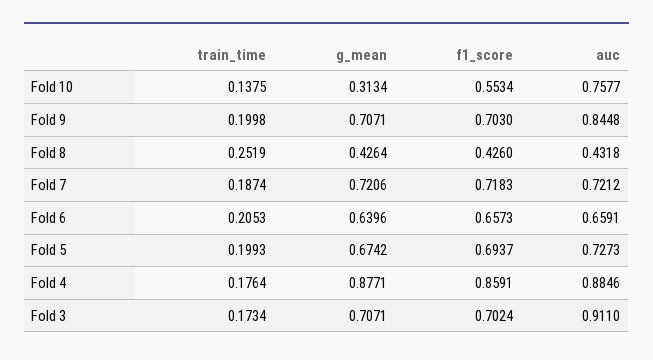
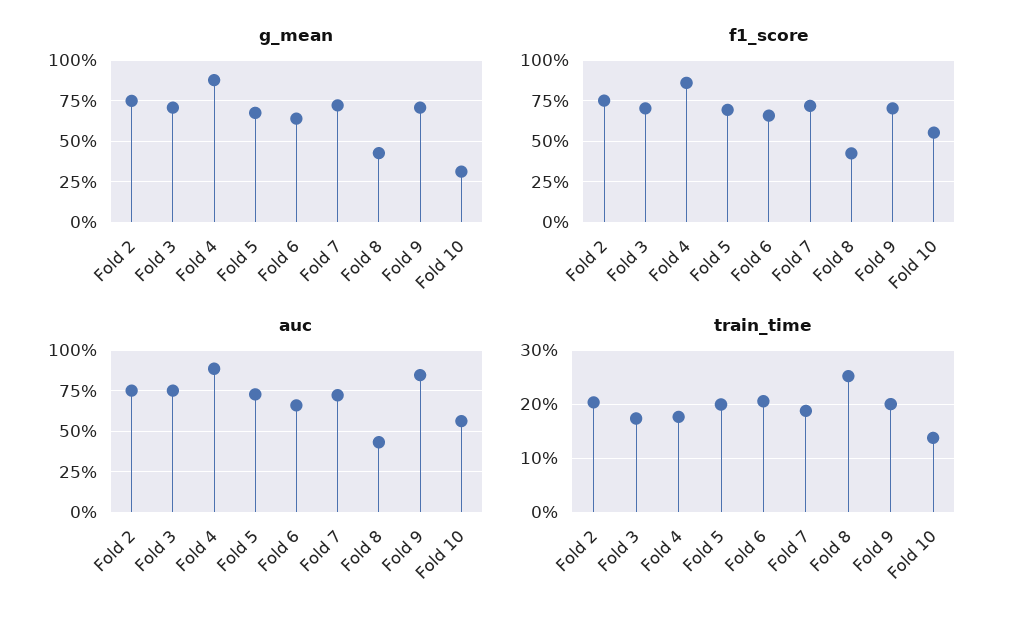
auc, Fold 10: 0.7577 -> 0.55
auc, Fold 3: 0.911 -> 0.75
g_mean, Fold 2: none -> 0.75
f1_score, Fold 2: none -> 0.75
auc, Fold 2: none -> 0.75
train_time, Fold 2: none -> 0.2

